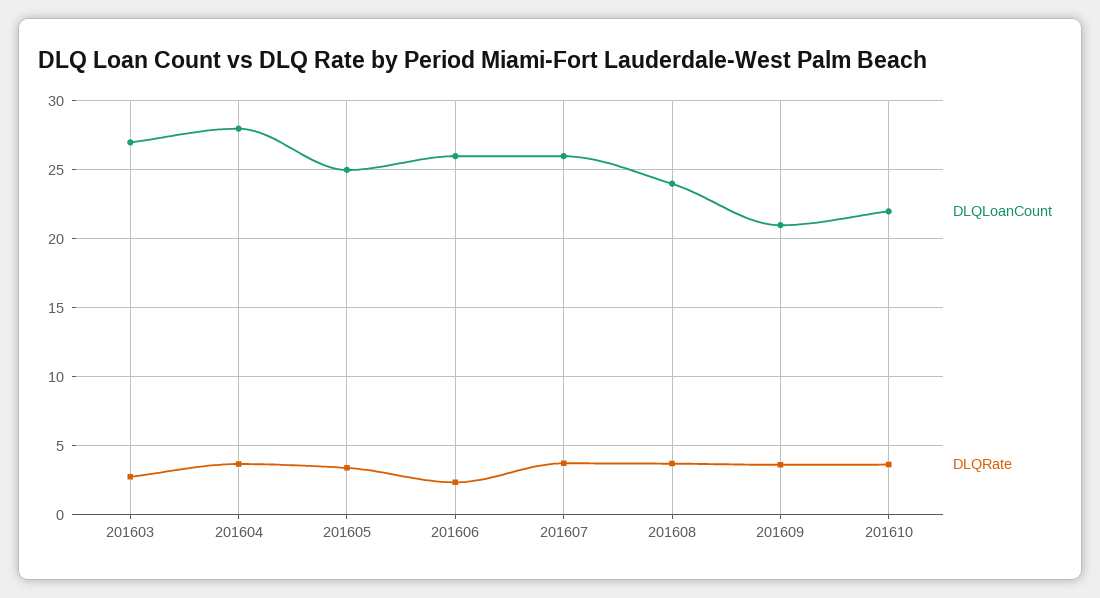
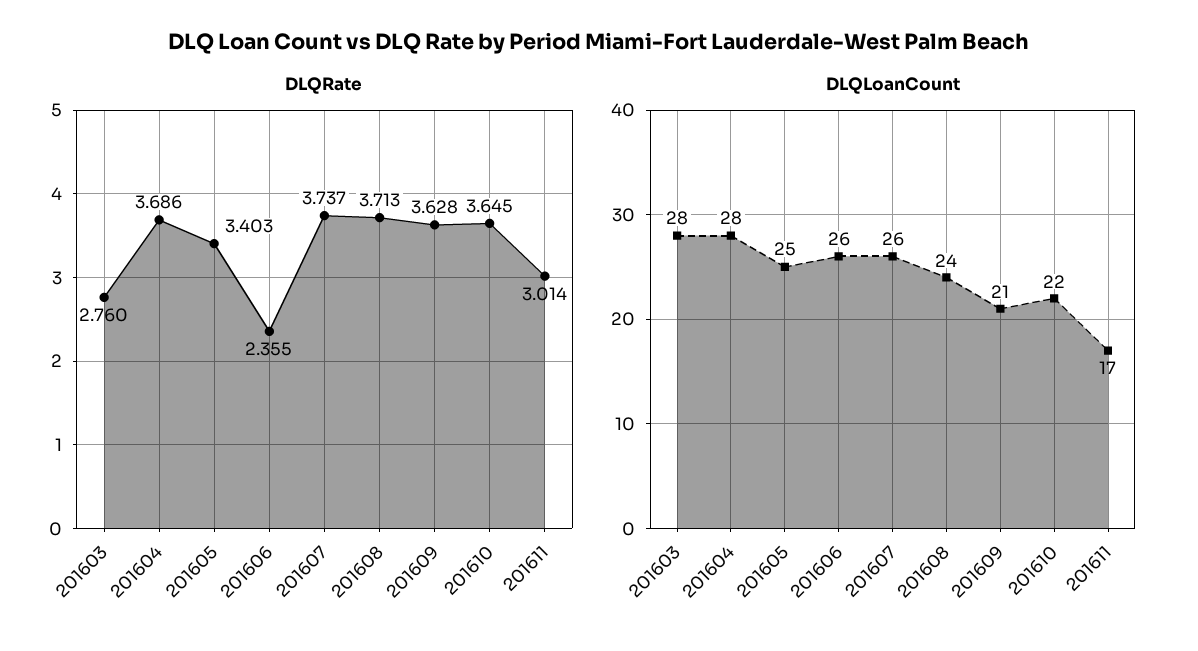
DLQLoanCount, 201603: 27 -> 28
DLQRate, 201611: none -> 3.014
DLQLoanCount, 201611: none -> 17

